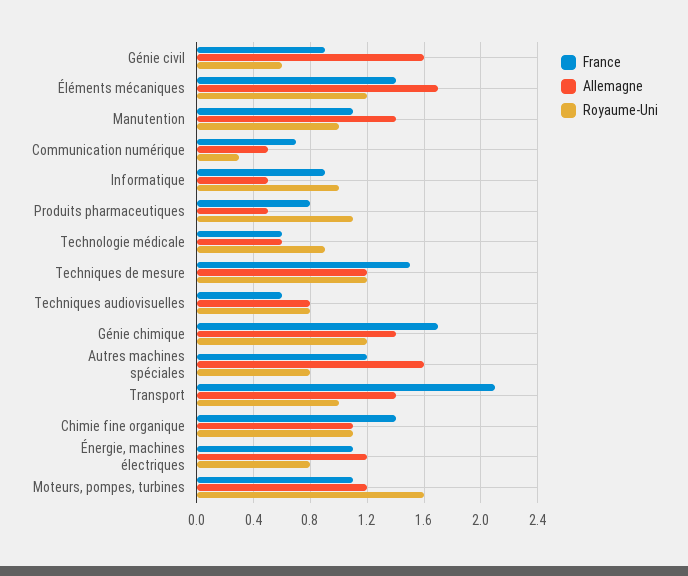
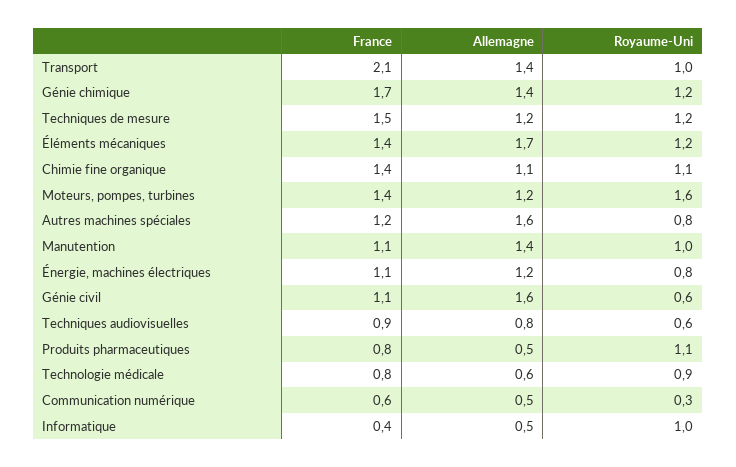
France, Génie civil: 0.9 -> 1.1
France, Communication numérique: 0.7 -> 0.6
France, Informatique: 0.9 -> 0.4
France, Technologie médicale: 0.6 -> 0.8
France, Techniques audiovisuelles: 0.6 -> 0.9
Royaume-Uni, Techniques audiovisuelles: 0.8 -> 0.6
France, Moteurs, pompes, turbines: 1.1 -> 1.4

